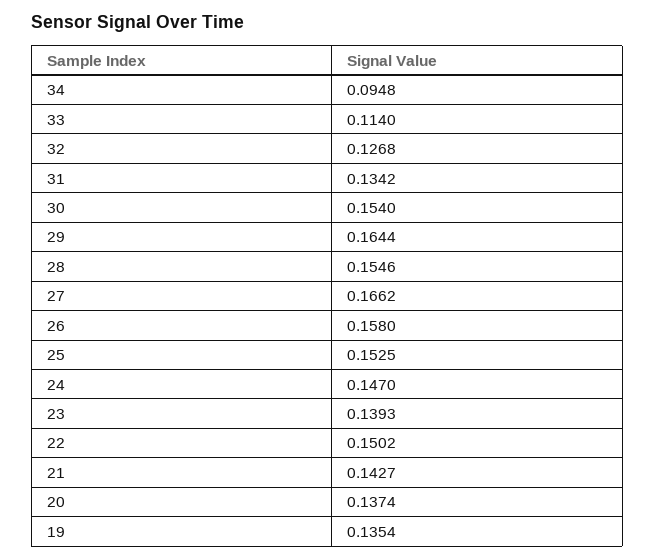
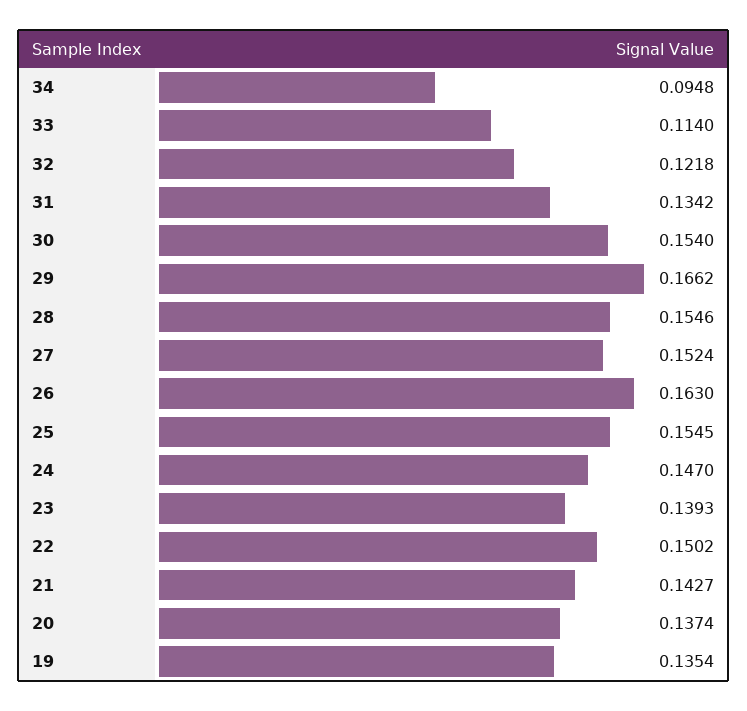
32: 0.1268 -> 0.1218
29: 0.1644 -> 0.1662
27: 0.1662 -> 0.1524
26: 0.158 -> 0.163
25: 0.1525 -> 0.1545

